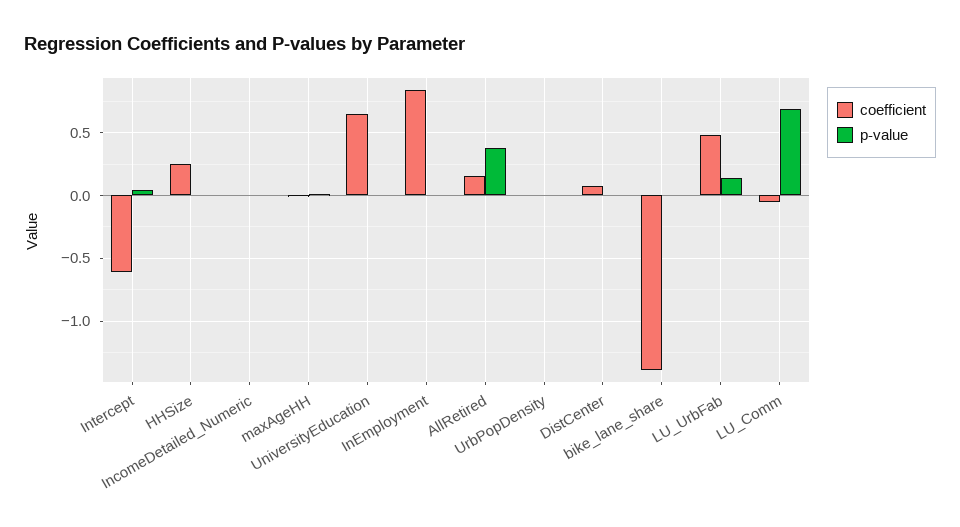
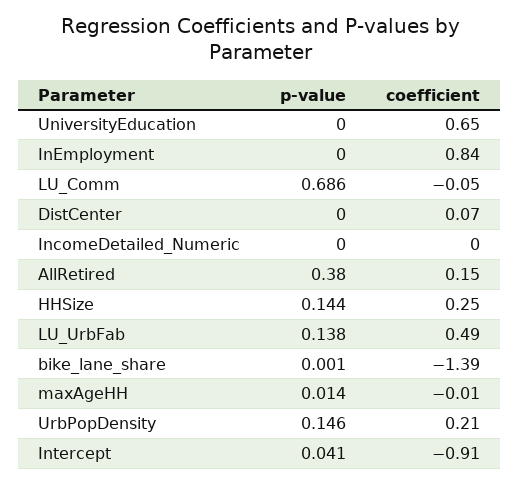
coefficient, Intercept: -0.6 -> -0.91
p-value, HHSize: 0 -> 0.144
coefficient, UrbPopDensity: 0 -> 0.21
p-value, UrbPopDensity: 0 -> 0.146

